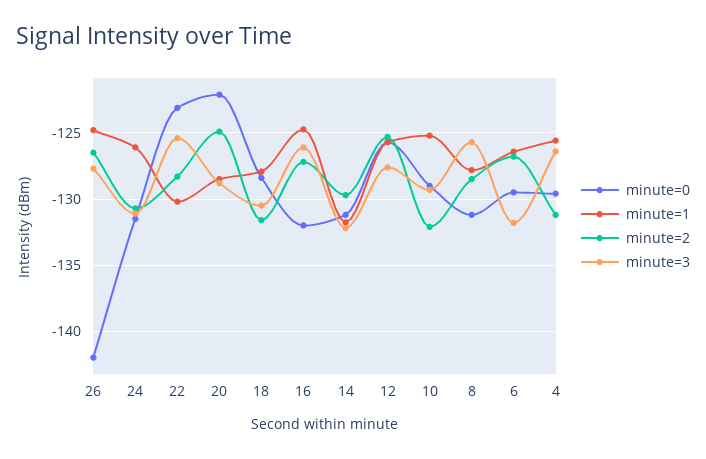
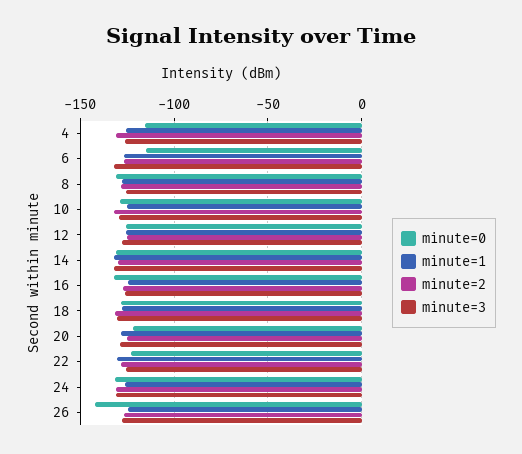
minute=0, 6: -129.5 -> -115
minute=0, 4: -129.5 -> -115

